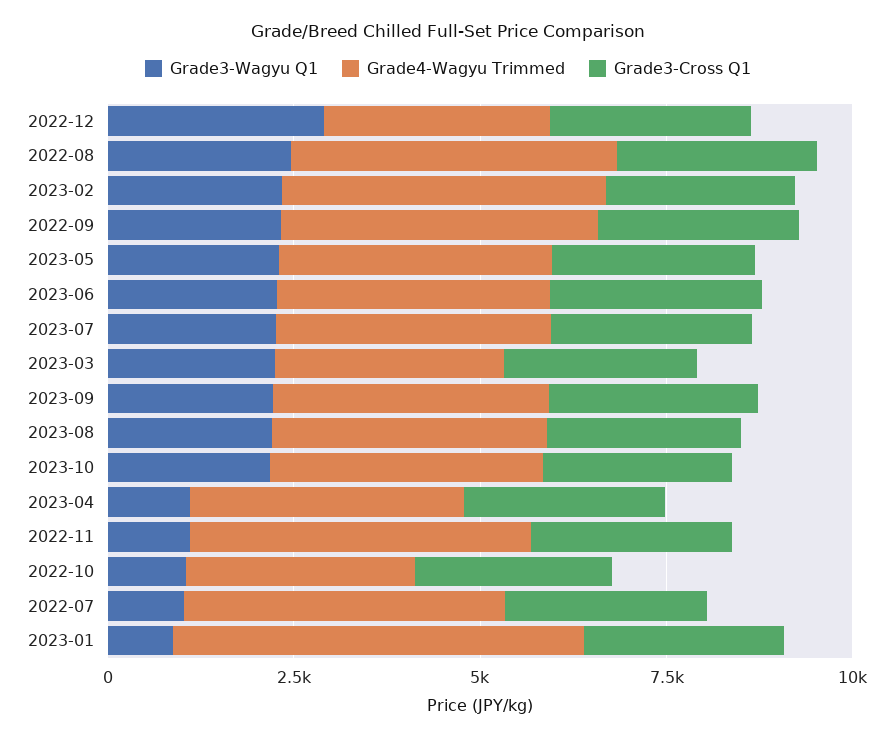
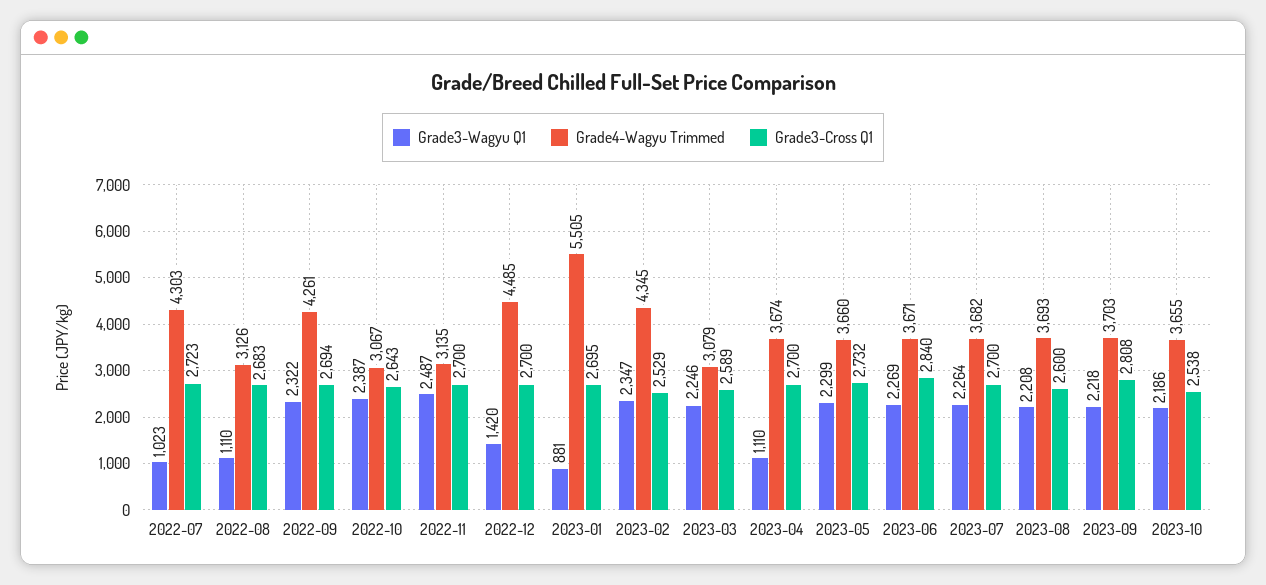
Grade3-Wagyu Q1, 2022-12: 3000 -> 1420
Grade4-Wagyu Trimmed, 2022-12: 3000 -> 4485
Grade3-Wagyu Q1, 2022-08: 2500 -> 1110
Grade4-Wagyu Trimmed, 2022-08: 4500 -> 3126
Grade3-Wagyu Q1, 2022-11: 1000 -> 2487
Grade4-Wagyu Trimmed, 2022-11: 4500 -> 3135
Grade3-Wagyu Q1, 2022-10: 1000 -> 2387

